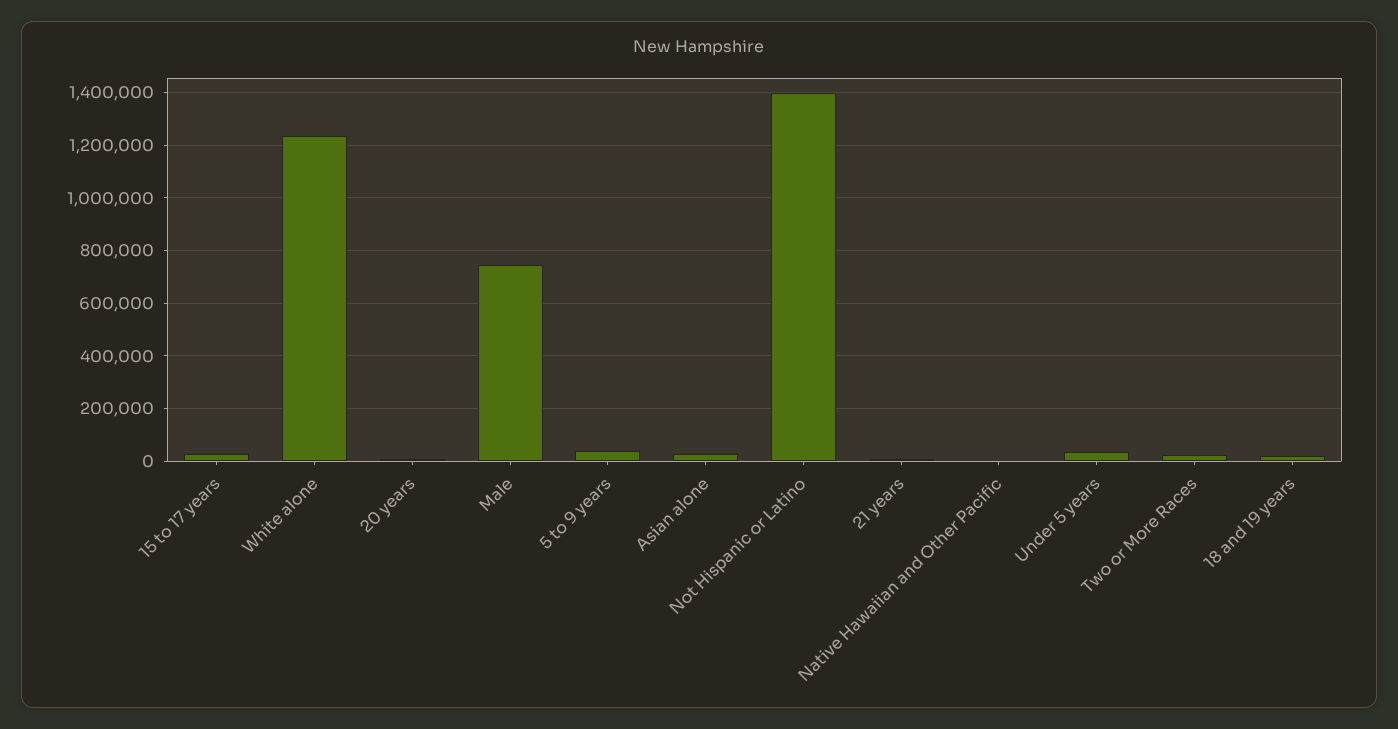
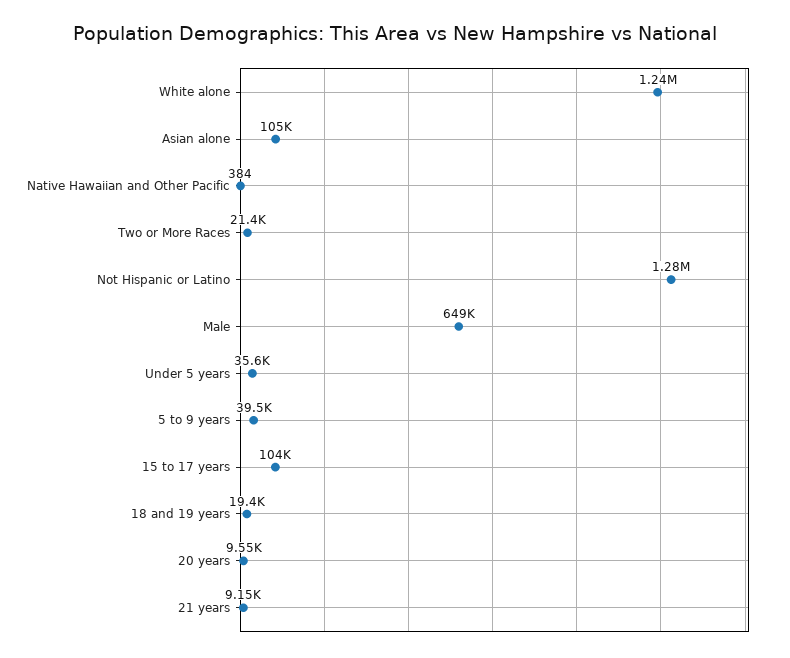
15 to 17 years: 25000 -> 104000
Male: 750000 -> 649000
Asian alone: 25000 -> 105000
Not Hispanic or Latino: 1400000 -> 1280000

